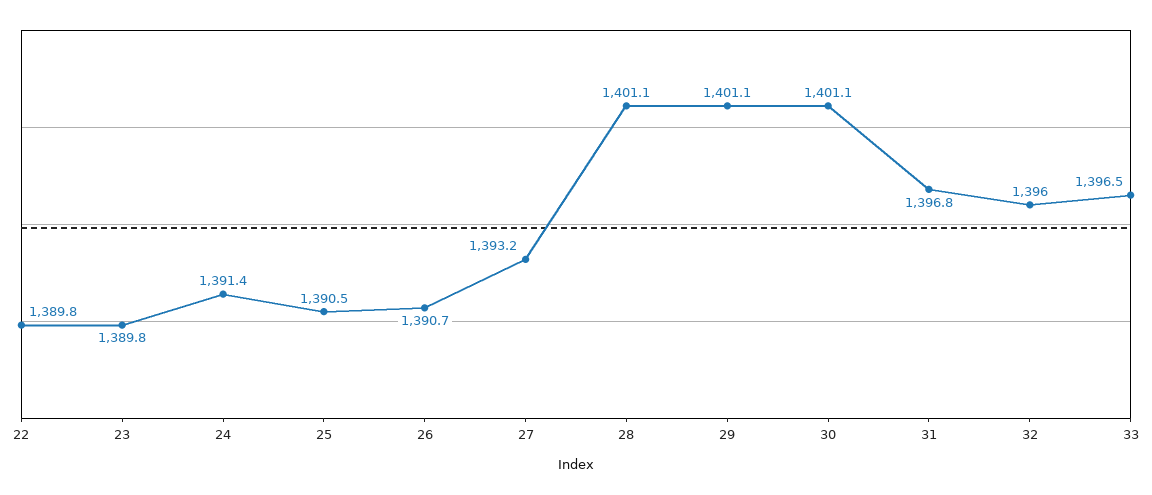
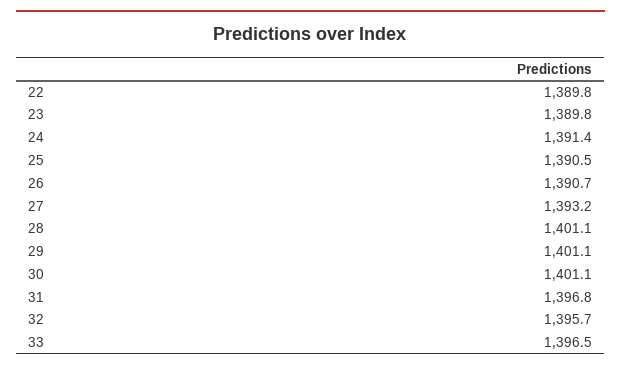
32: 1396 -> 1395.7

